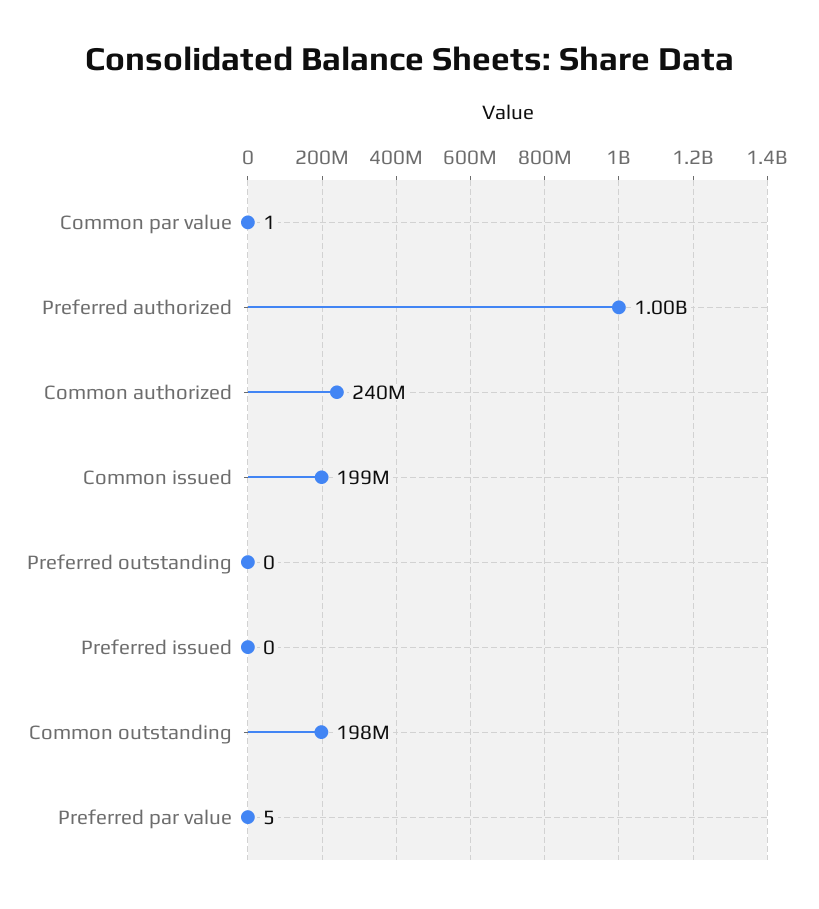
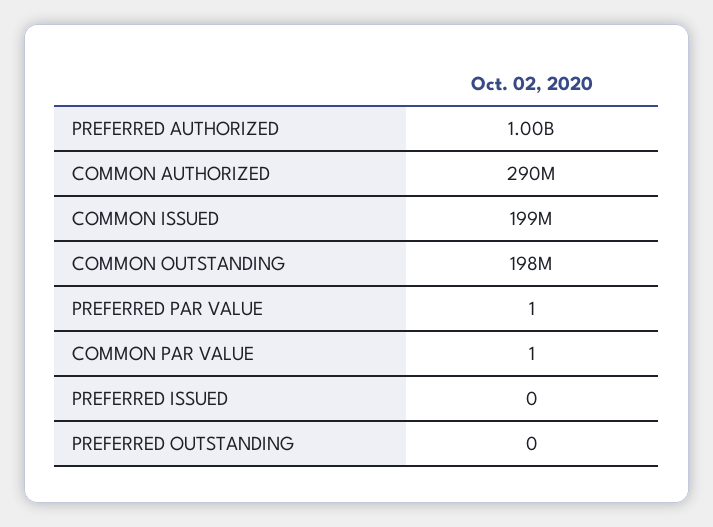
Common authorized: 240000000 -> 290000000
Preferred par value: 5 -> 1

